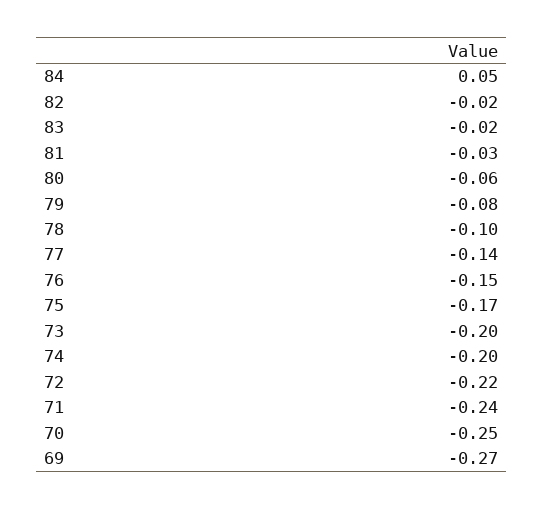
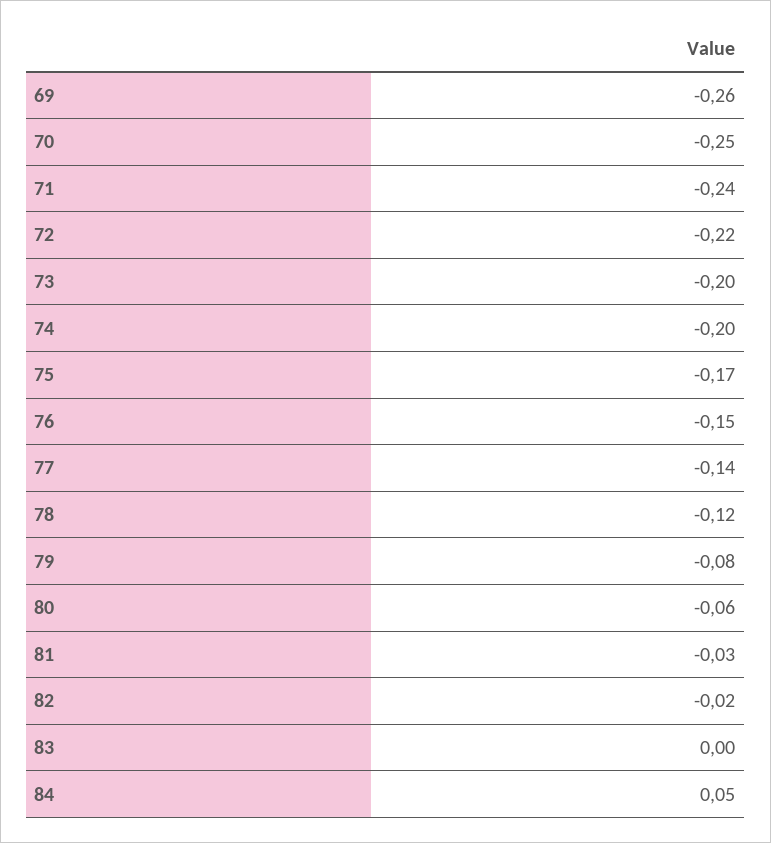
83: -0.02 -> 0
78: -0.1 -> -0.12
69: -0.27 -> -0.26

